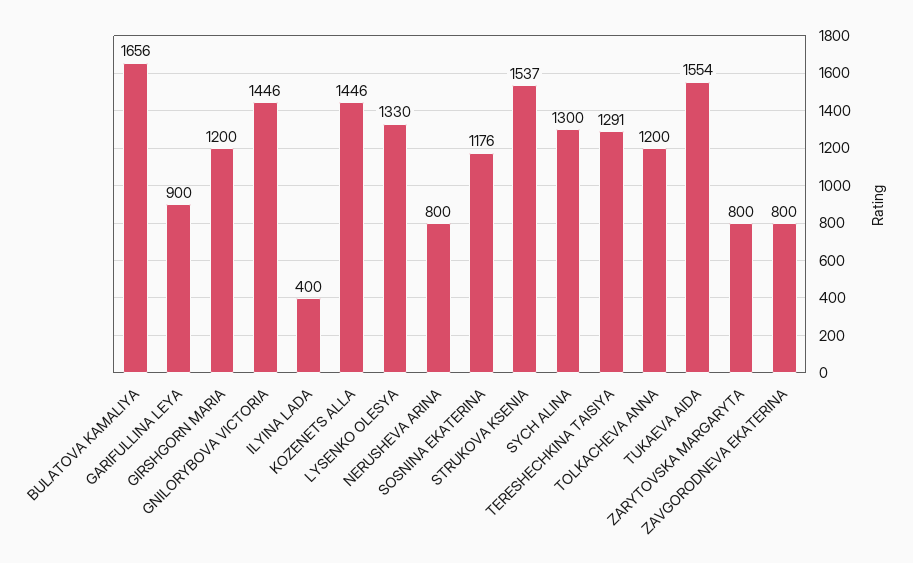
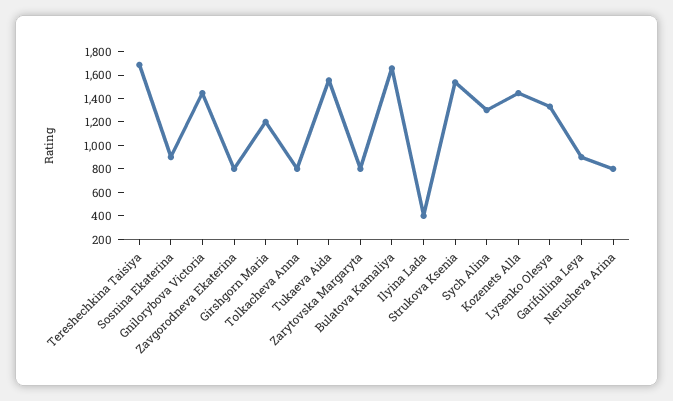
SOSNINA EKATERINA: 1176 -> 900
TERESHECHKINA TAISIYA: 1291 -> 1700
TOLKACHEVA ANNA: 1200 -> 800

